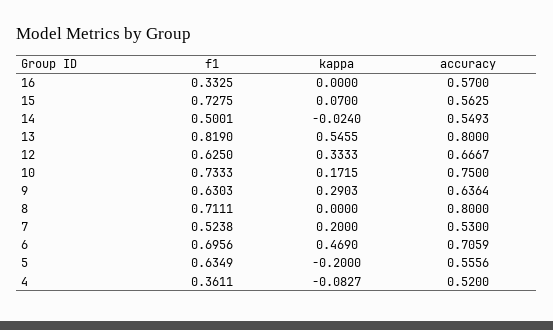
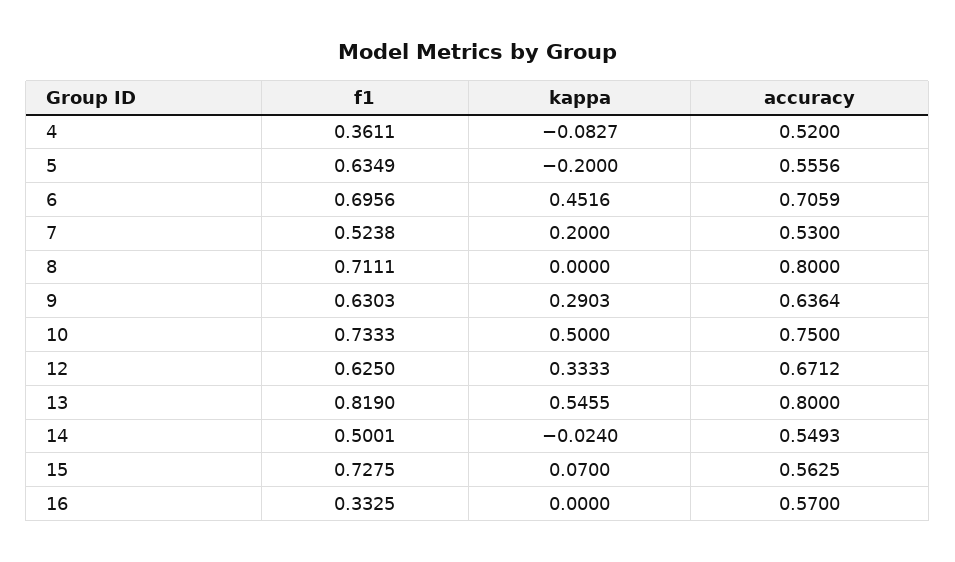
accuracy, 12: 0.6667 -> 0.6712
kappa, 10: 0.1715 -> 0.5
kappa, 6: 0.469 -> 0.4516

